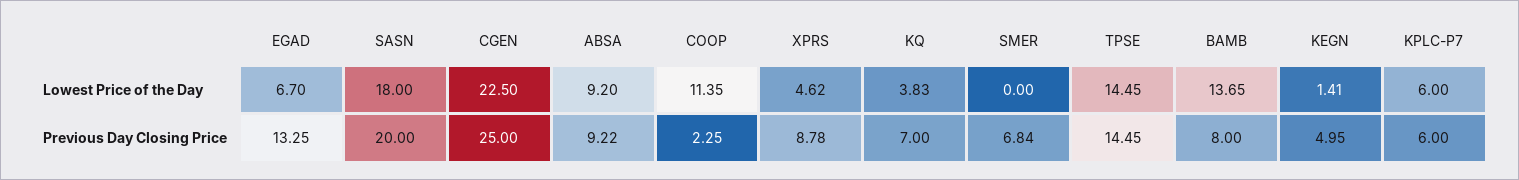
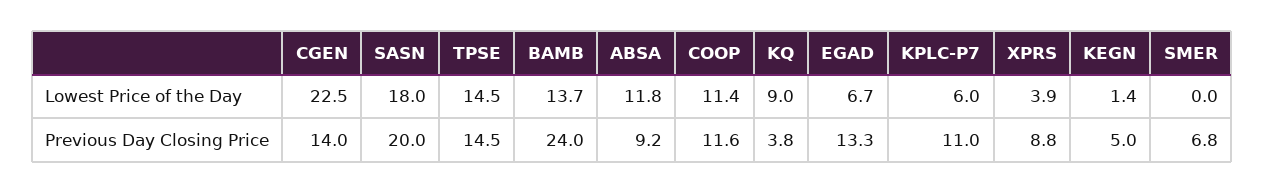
ABSA, Lowest Price of the Day: 9.2 -> 11.8
XPRS, Lowest Price of the Day: 4.62 -> 3.9
KQ, Lowest Price of the Day: 3.83 -> 9
CGEN, Previous Day Closing Price: 25 -> 14
COOP, Previous Day Closing Price: 2.25 -> 11.6
KQ, Previous Day Closing Price: 7 -> 3.8
BAMB, Previous Day Closing Price: 8 -> 24
KPLC-P7, Previous Day Closing Price: 6 -> 11

